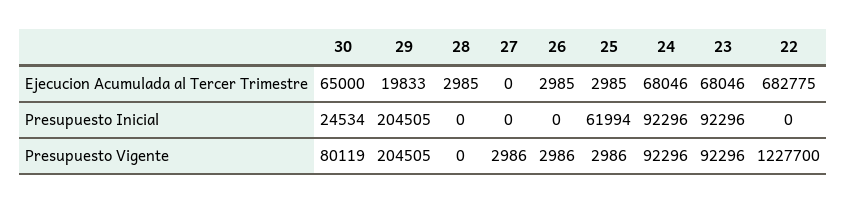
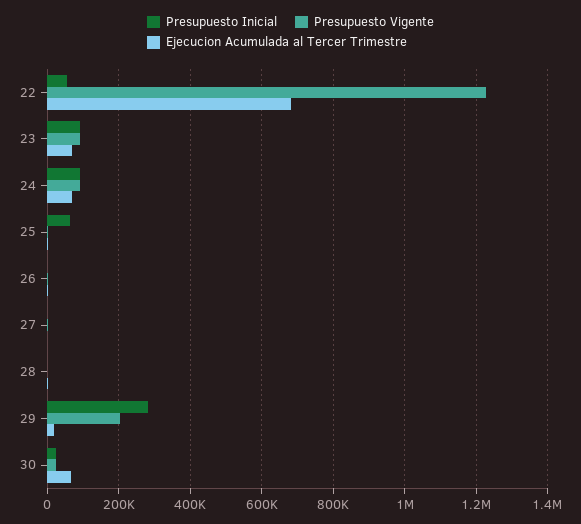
Presupuesto Inicial, 29: 204505 -> 280000
Presupuesto Inicial, 22: 0 -> 60000
Presupuesto Vigente, 30: 80119 -> 20000

